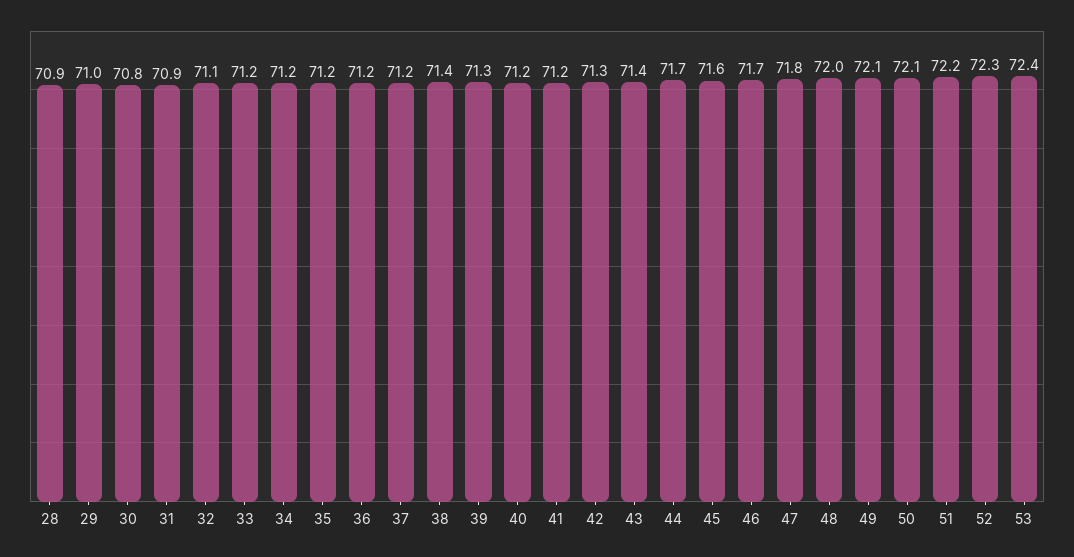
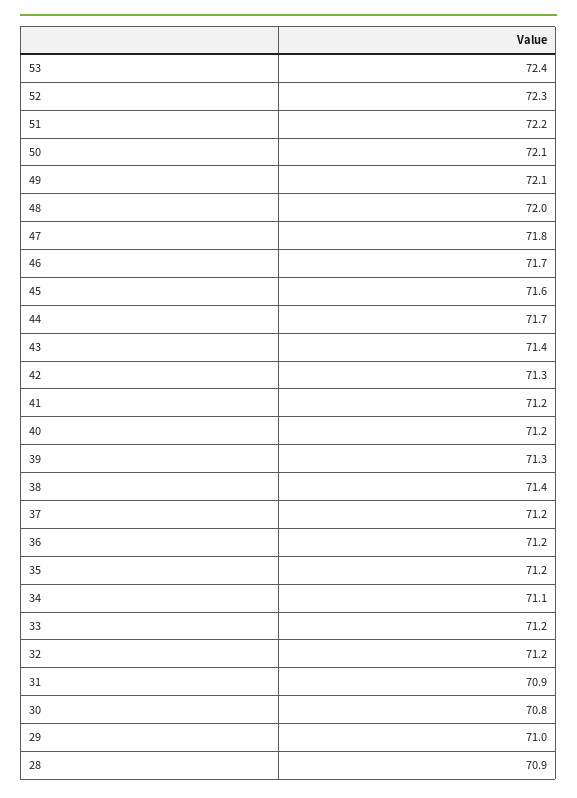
32: 71.1 -> 71.2
34: 71.2 -> 71.1

